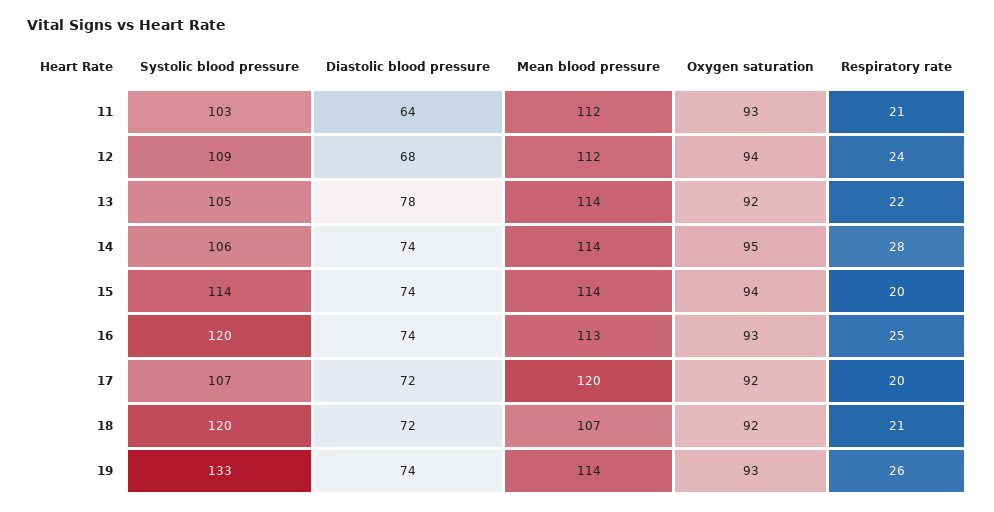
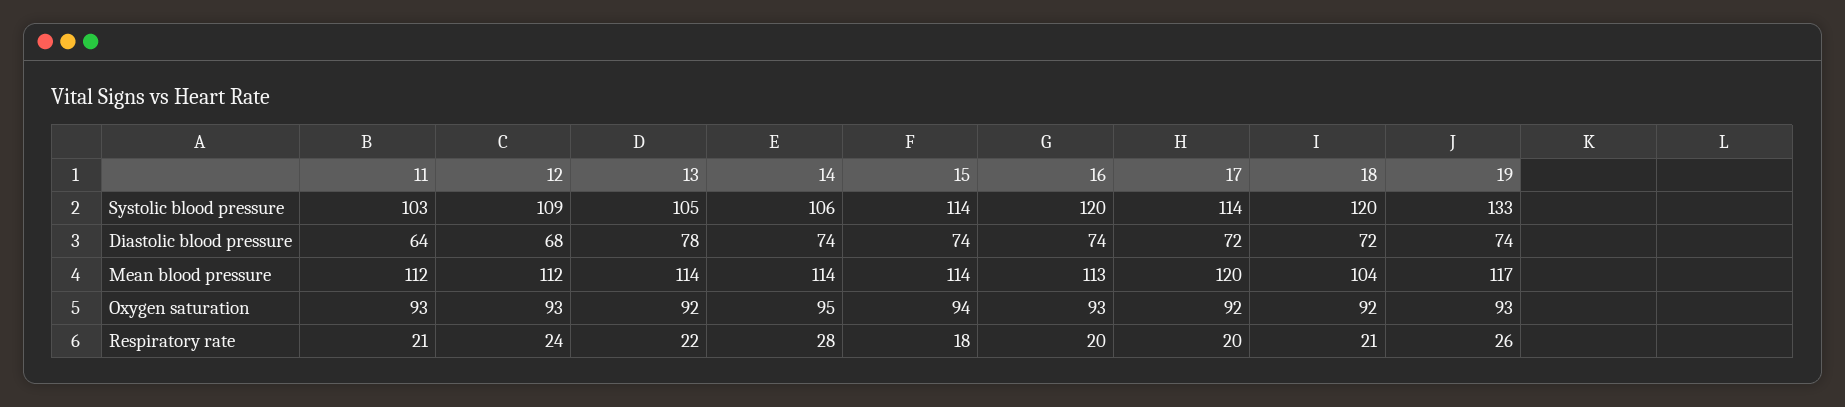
Oxygen saturation, 12: 94 -> 93
Respiratory rate, 15: 20 -> 18
Respiratory rate, 16: 25 -> 20
Systolic blood pressure, 17: 107 -> 114
Mean blood pressure, 18: 107 -> 104
Mean blood pressure, 19: 114 -> 117

